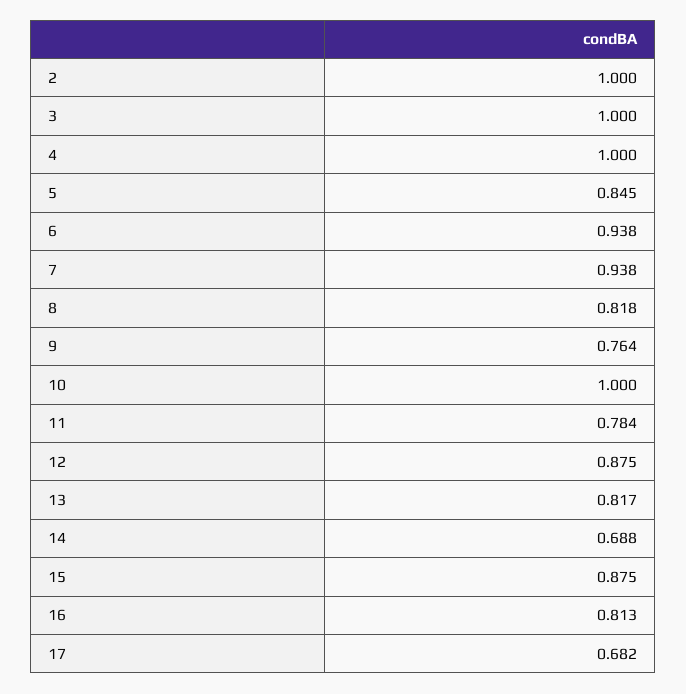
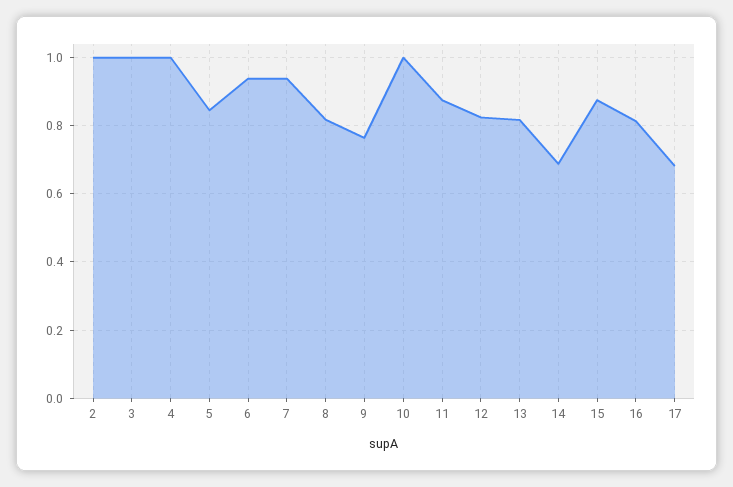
11: 0.784 -> 0.88
12: 0.875 -> 0.82

